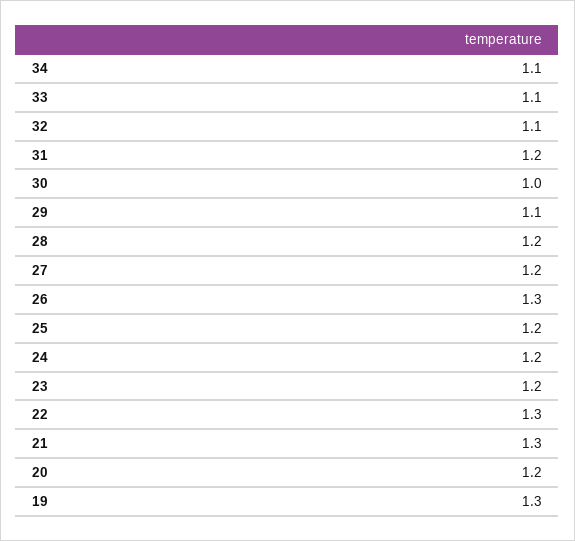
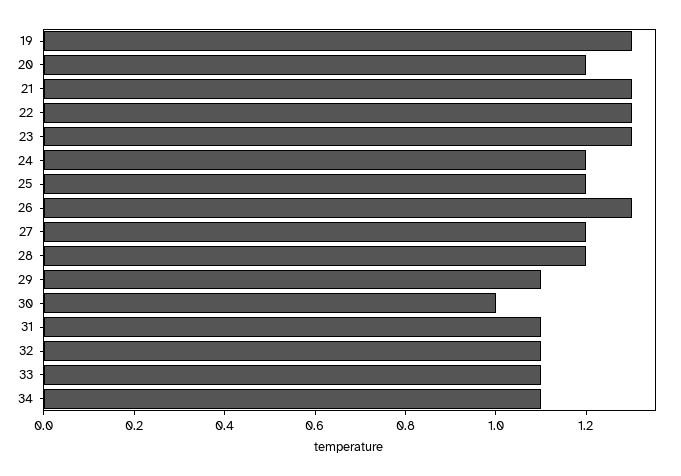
31: 1.2 -> 1.1
23: 1.2 -> 1.3

